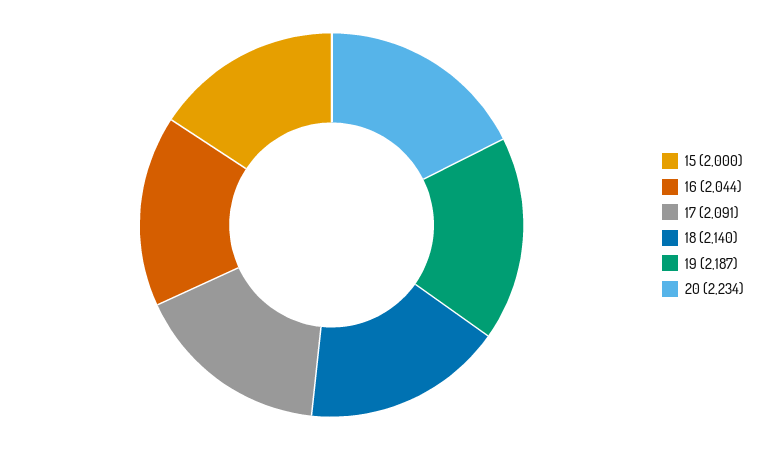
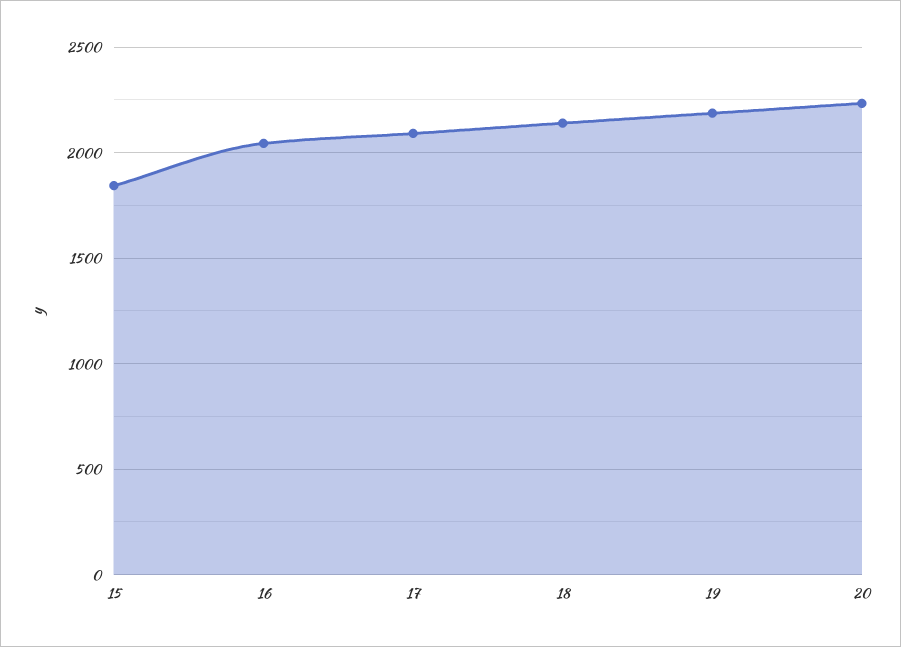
15: 2000 -> 1850

